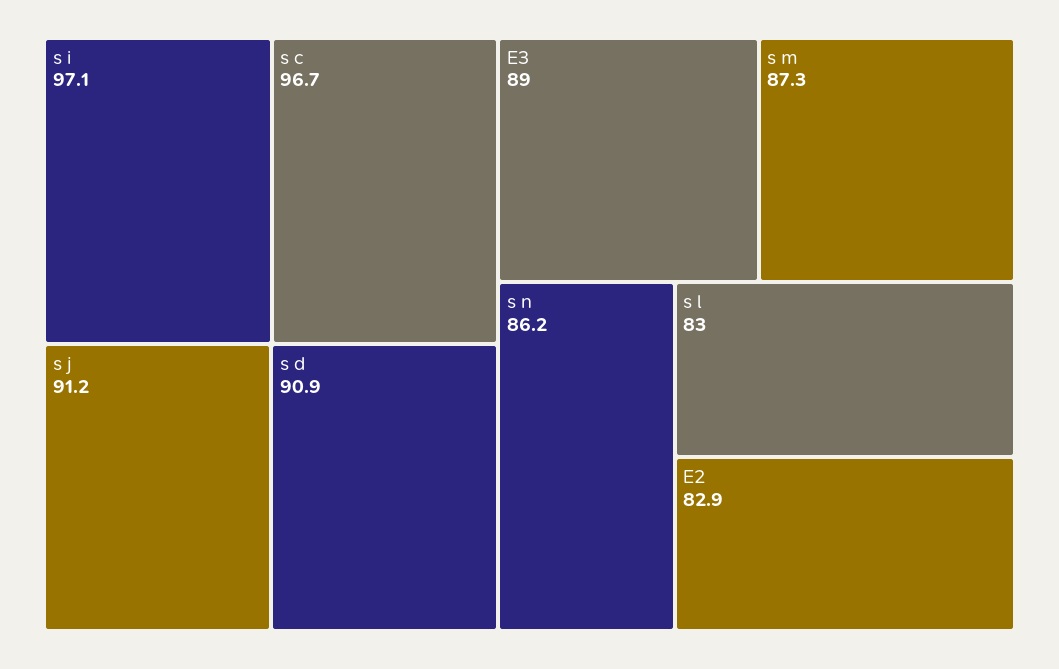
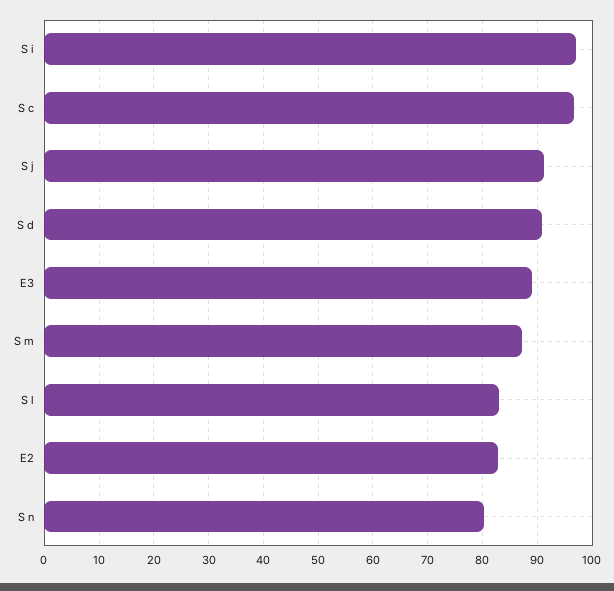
s n: 86.2 -> 80

